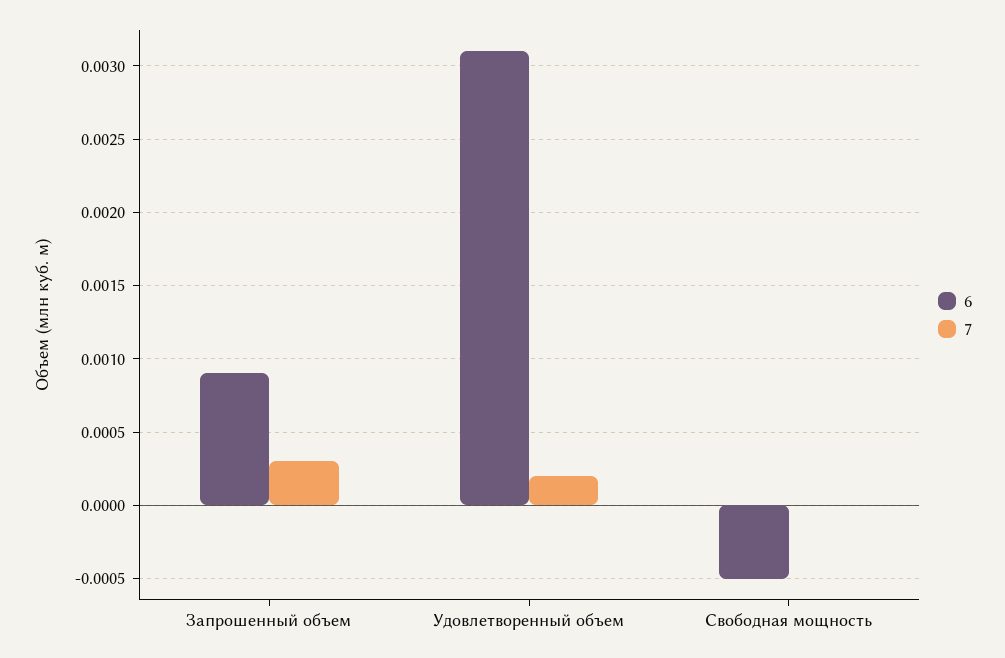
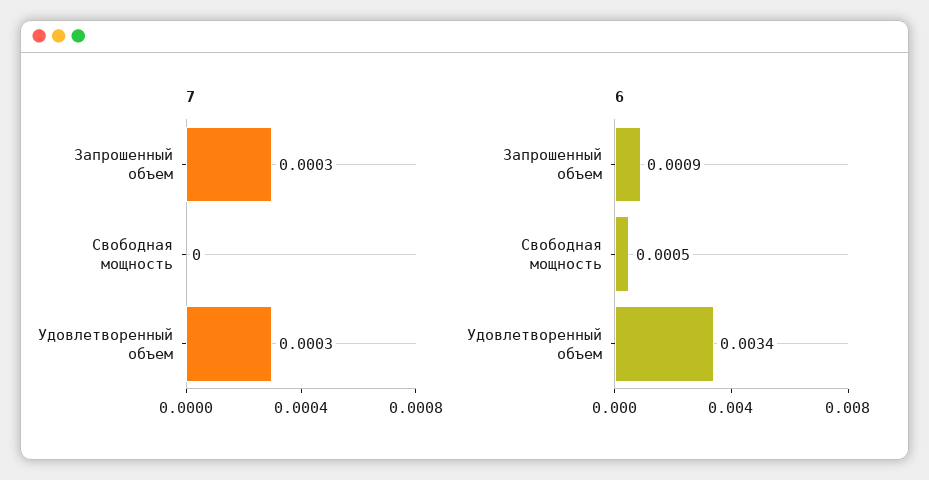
6, Удовлетворенный объем: 0.0031 -> 0.0034
7, Удовлетворенный объем: 0.0002 -> 0.0003
6, Свободная мощность: -0.0005 -> 0.0005

